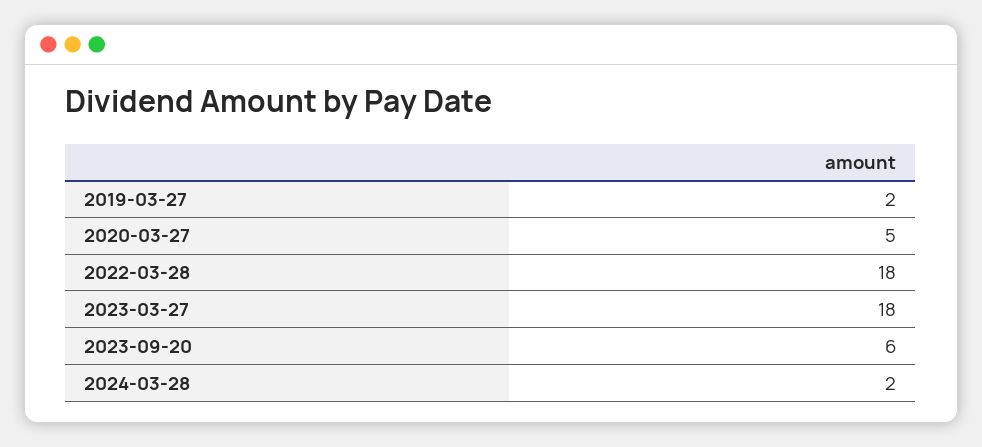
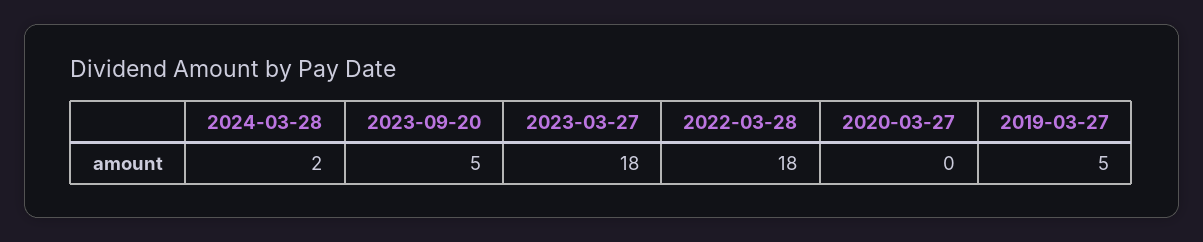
2019-03-27: 2 -> 5
2020-03-27: 5 -> 0
2023-09-20: 6 -> 5

